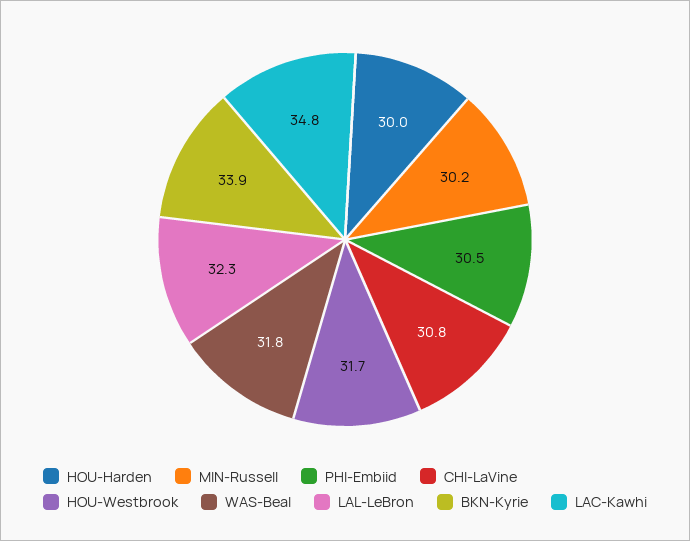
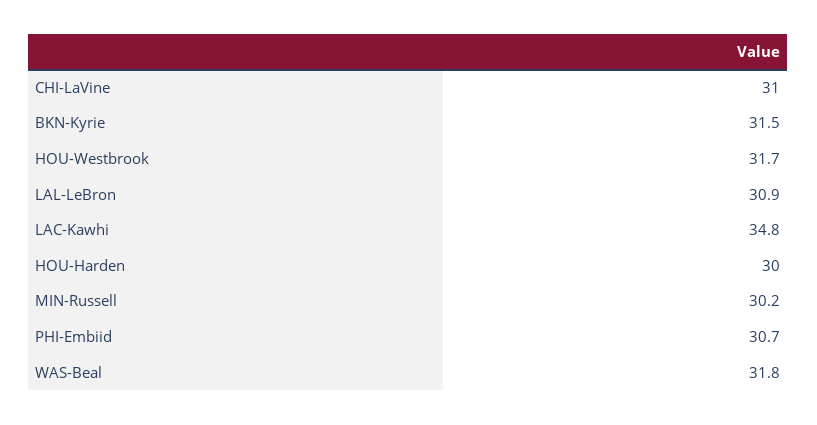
PHI-Embiid: 30.5 -> 30.7
CHI-LaVine: 30.8 -> 31
LAL-LeBron: 32.3 -> 30.9
BKN-Kyrie: 33.9 -> 31.5

